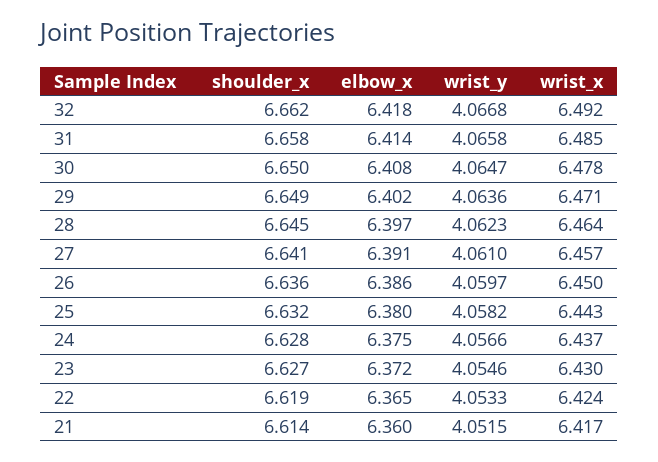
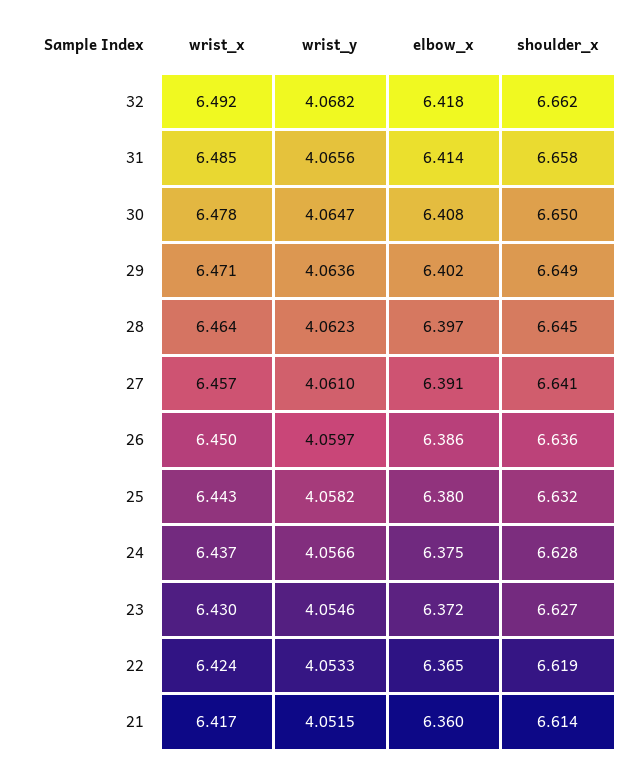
wrist_y, 32: 4.0668 -> 4.0682
wrist_y, 31: 4.0658 -> 4.0656

